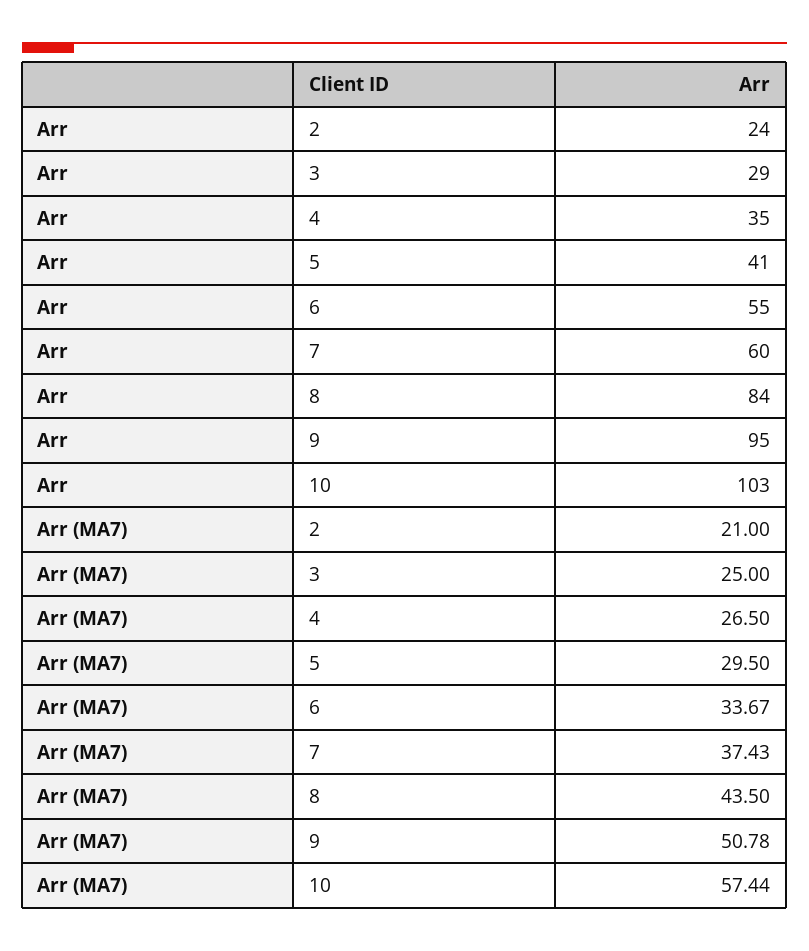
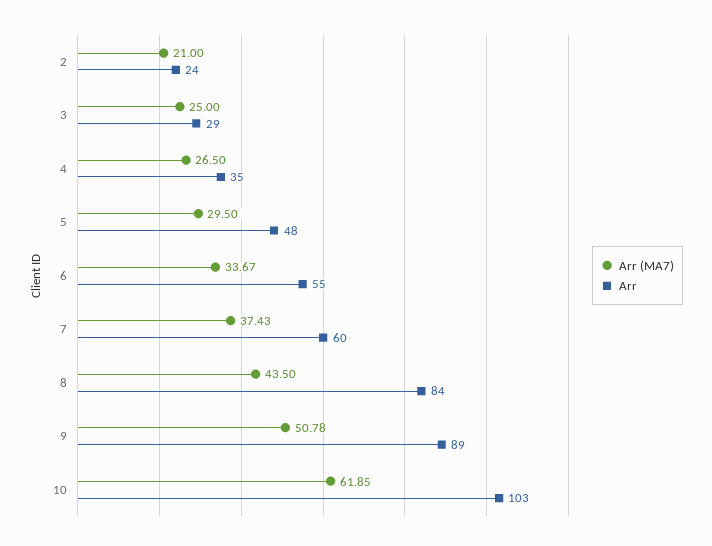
Arr, 5: 41 -> 48
Arr, 9: 95 -> 89
Arr (MA7), 10: 57.44 -> 61.85

